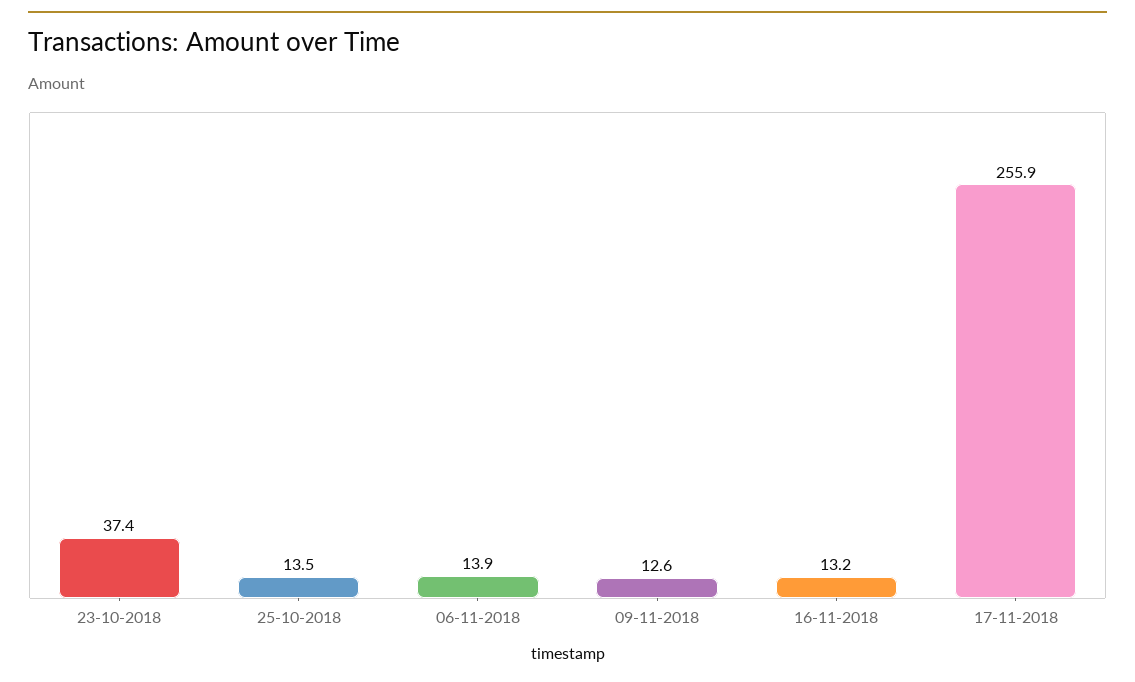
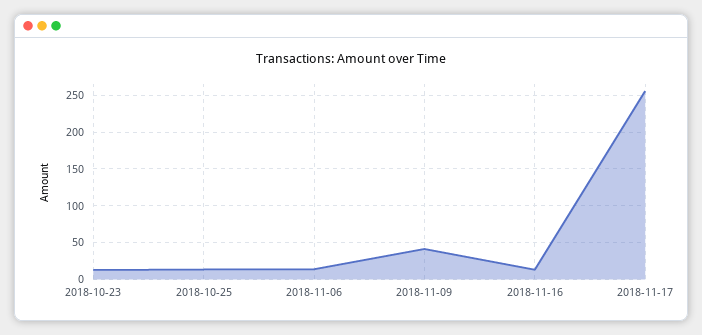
23-10-2018: 37.4 -> 10
09-11-2018: 12.6 -> 40

